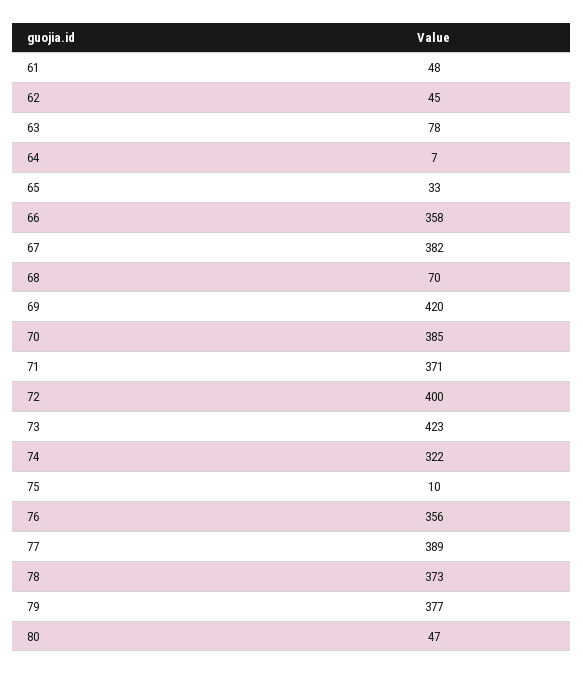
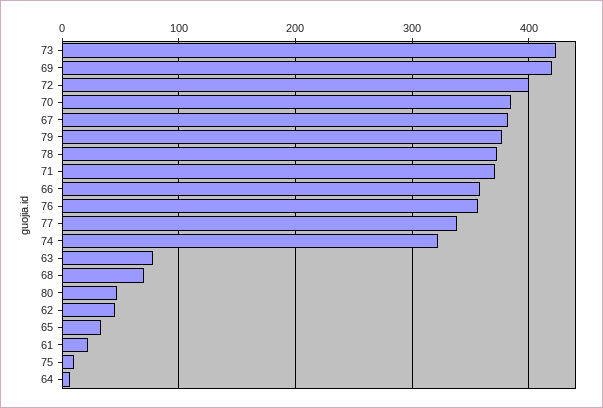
61: 48 -> 20
77: 389 -> 340

